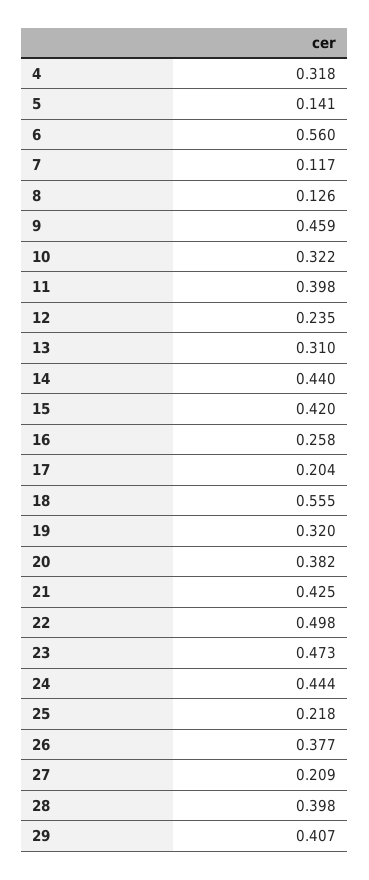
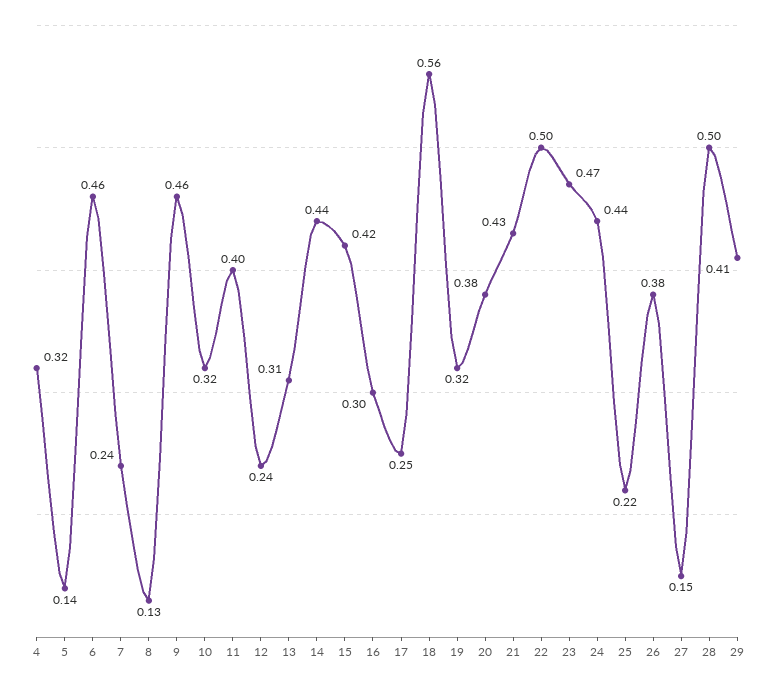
6: 0.56 -> 0.46
7: 0.117 -> 0.24
16: 0.258 -> 0.3
17: 0.204 -> 0.25
27: 0.209 -> 0.15
28: 0.398 -> 0.5

